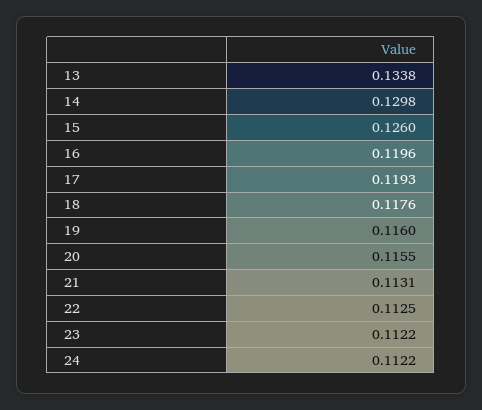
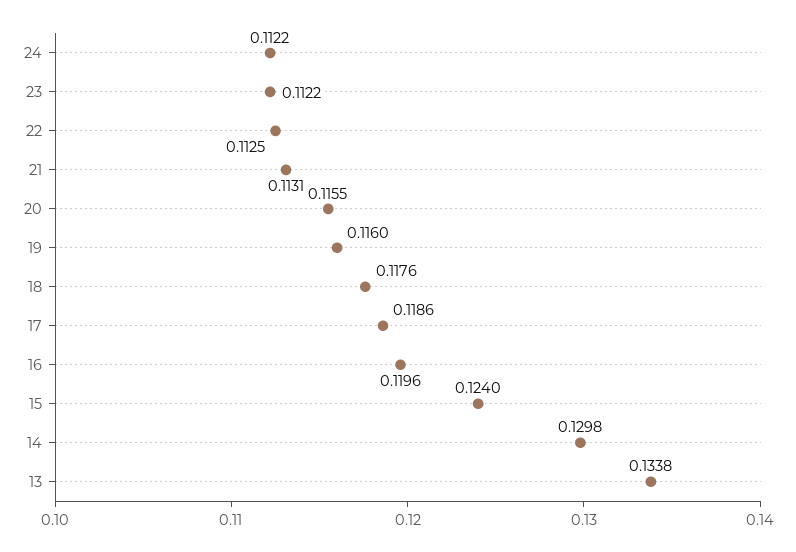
15: 0.126 -> 0.124
17: 0.1193 -> 0.1186

